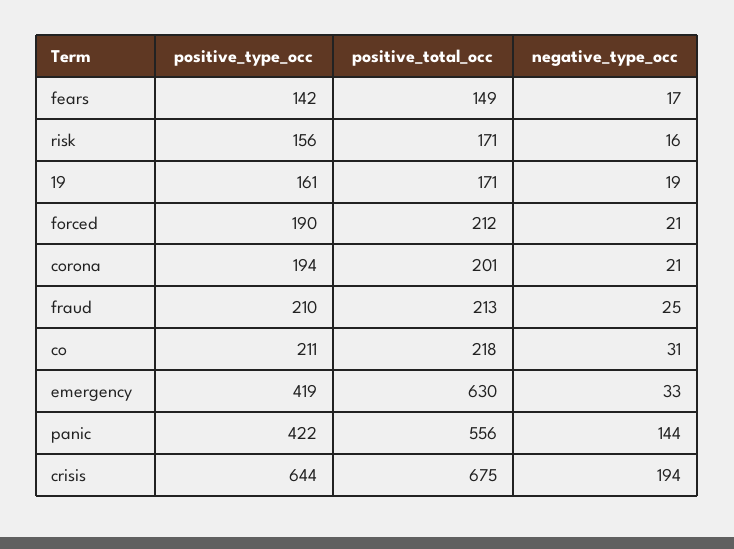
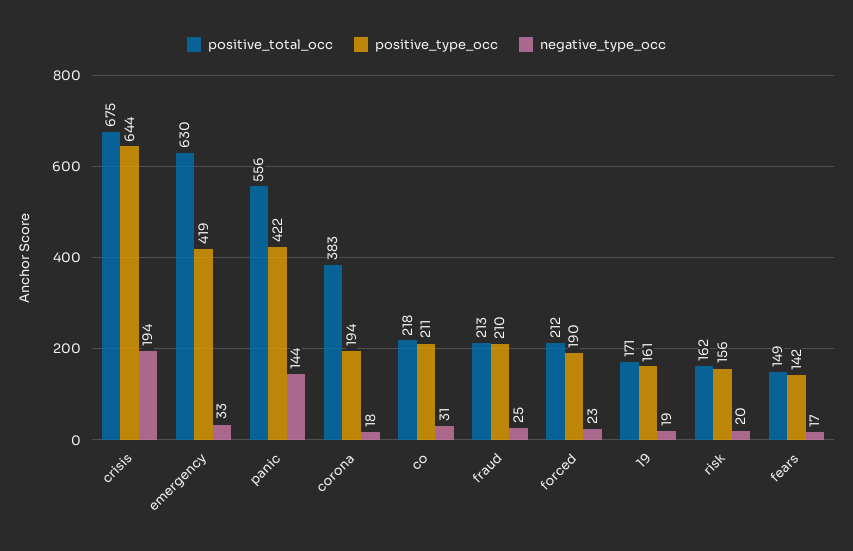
positive_total_occ, risk: 171 -> 162
negative_type_occ, risk: 16 -> 20
negative_type_occ, forced: 21 -> 23
positive_total_occ, corona: 201 -> 383
negative_type_occ, corona: 21 -> 18

